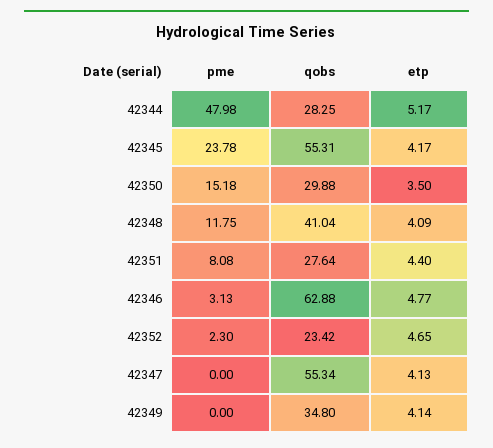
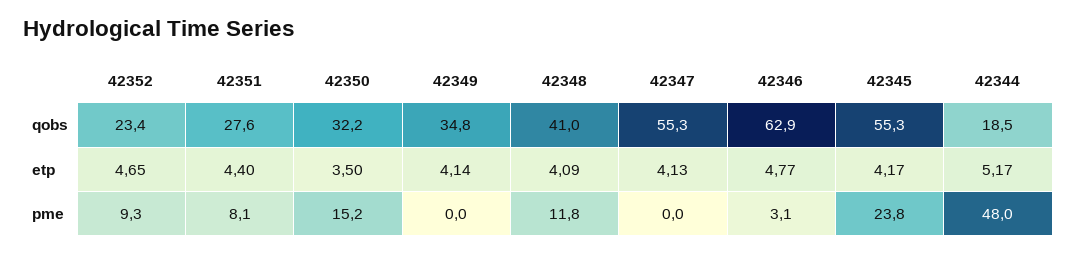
qobs, 42344: 28.25 -> 18.5
qobs, 42350: 29.88 -> 32.2
pme, 42352: 2.3 -> 9.3

